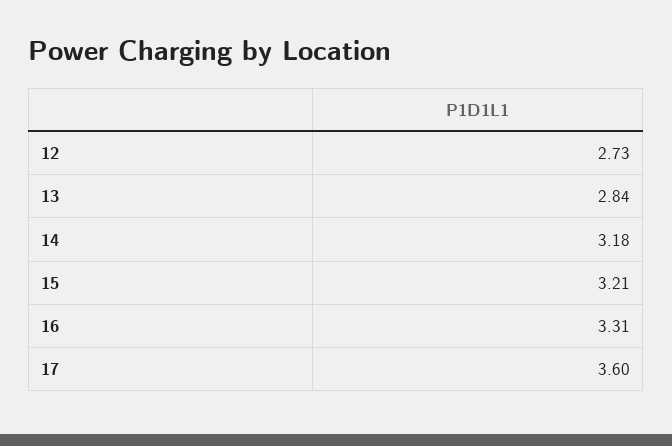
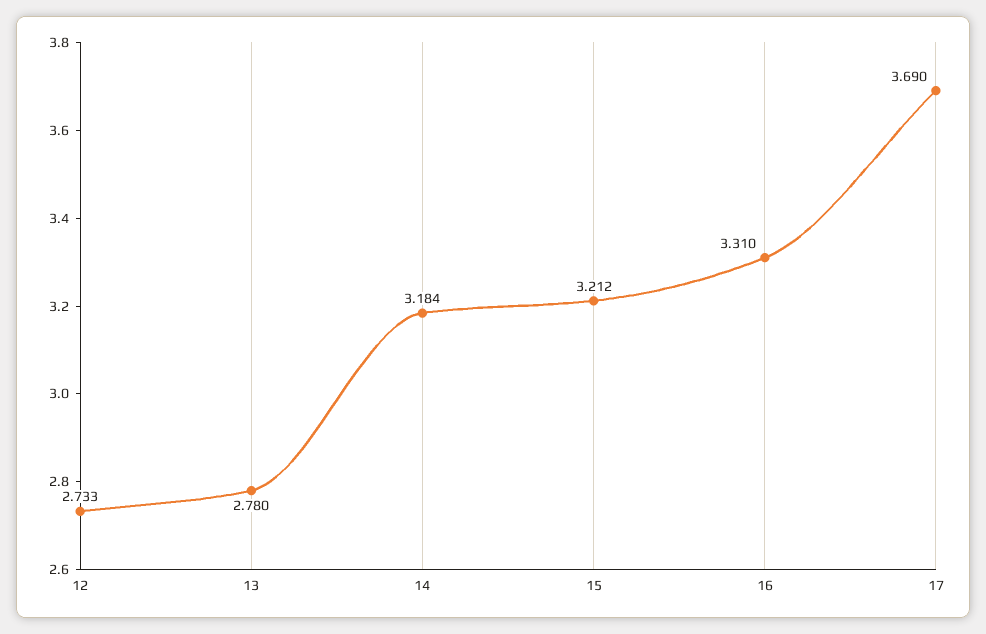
13: 2.84 -> 2.78
17: 3.6 -> 3.69

